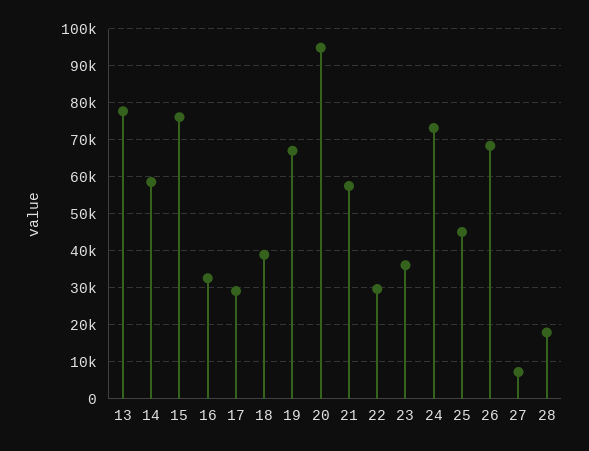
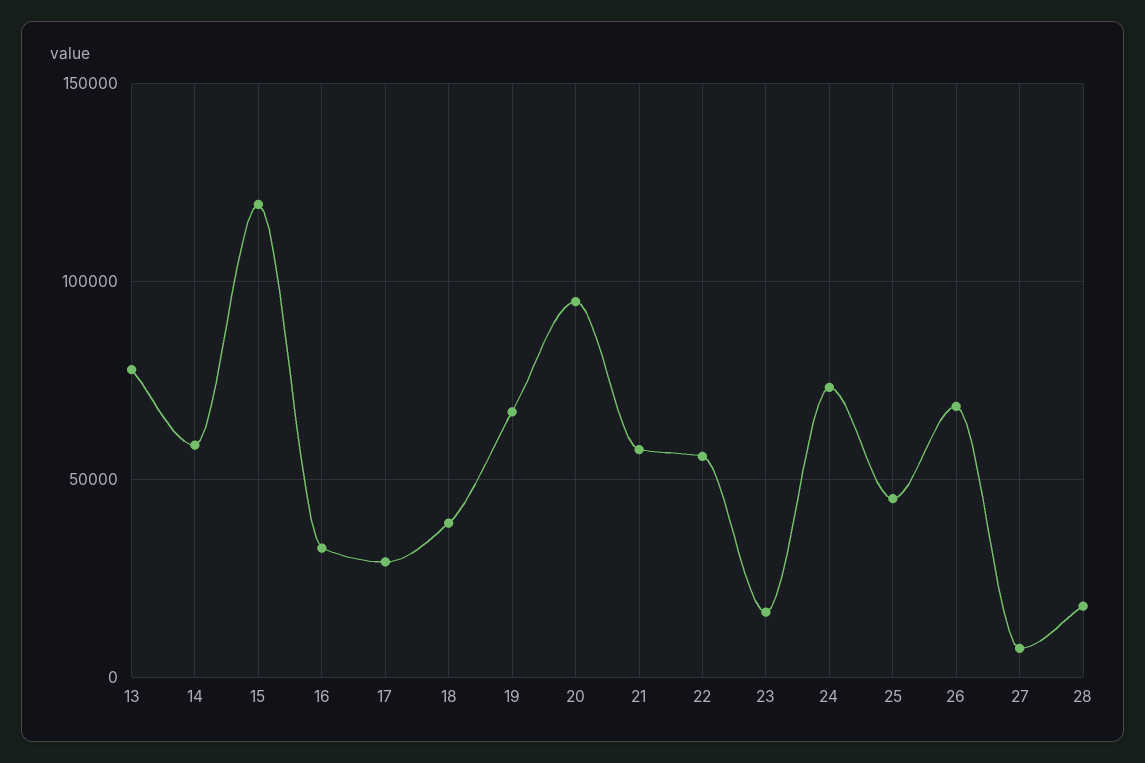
15: 76000 -> 120000
22: 30000 -> 55000
23: 36000 -> 15000

